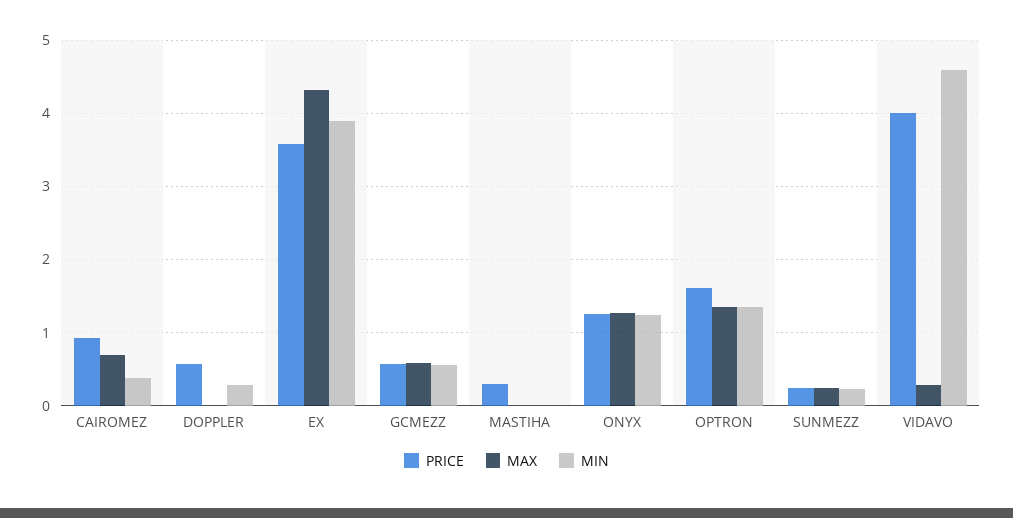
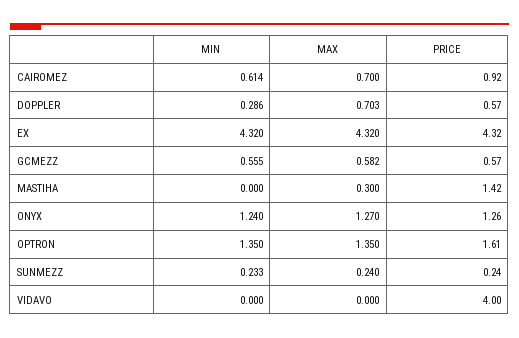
MIN, CAIROMEZ: 0.4 -> 0.614
MAX, DOPPLER: 0 -> 0.703
PRICE, EX: 3.6 -> 4.32
MIN, EX: 3.9 -> 4.32
PRICE, MASTIHA: 0.3 -> 1.42
MAX, MASTIHA: 0 -> 0.3
MAX, VIDAVO: 0.3 -> 0
MIN, VIDAVO: 4.6 -> 0

